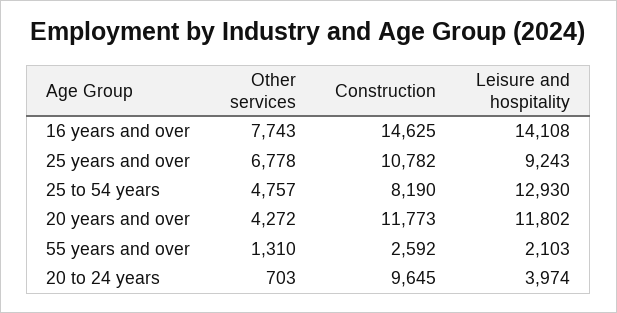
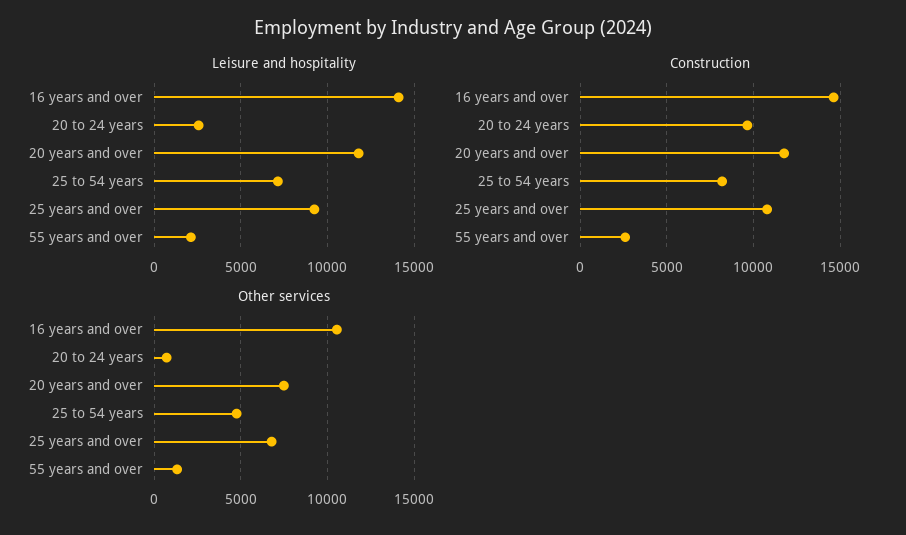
Other services, 16 years and over: 7743 -> 10500
Leisure and hospitality, 25 to 54 years: 12930 -> 7000
Other services, 20 years and over: 4272 -> 7500
Leisure and hospitality, 20 to 24 years: 3974 -> 2500

